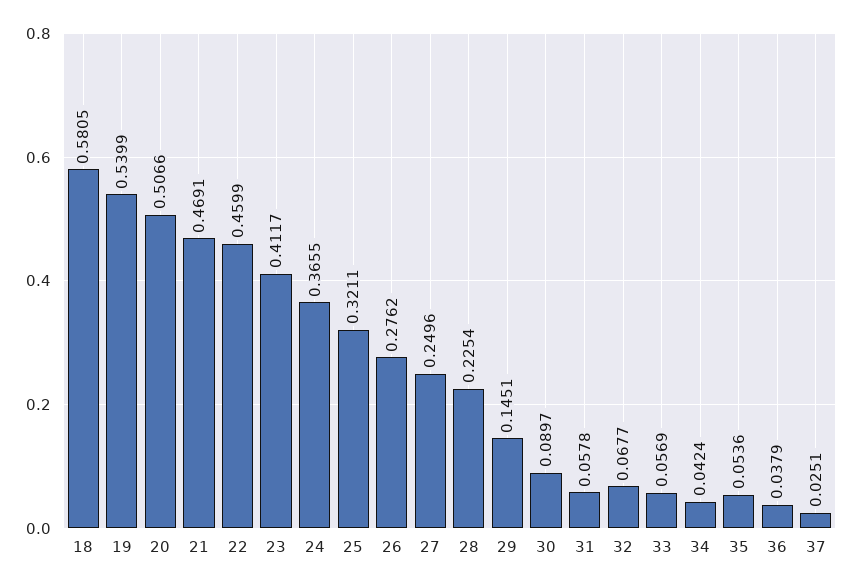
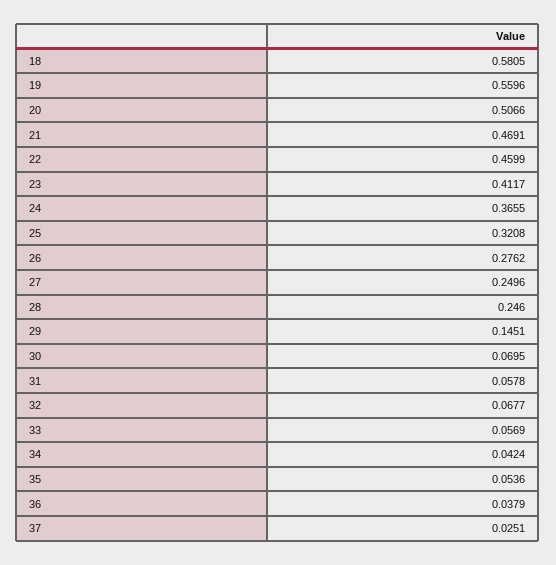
19: 0.5399 -> 0.5596
25: 0.3211 -> 0.3208
28: 0.2254 -> 0.246
30: 0.0897 -> 0.0695

